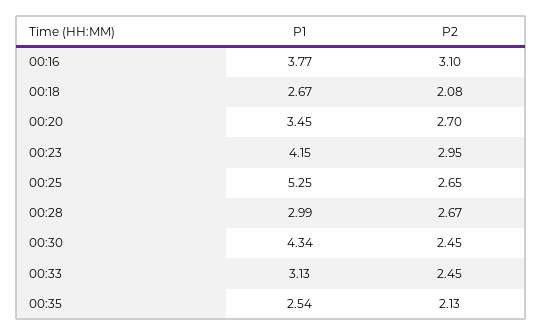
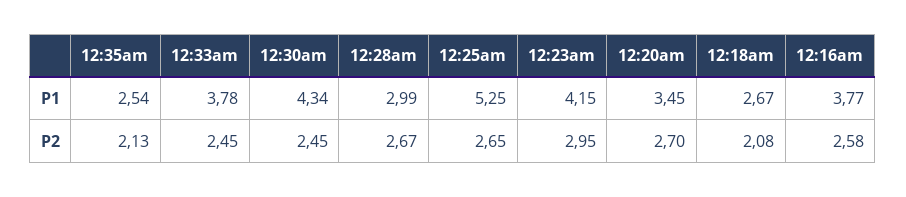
P2, 00:16: 3.1 -> 2.58
P1, 00:33: 3.13 -> 3.78

